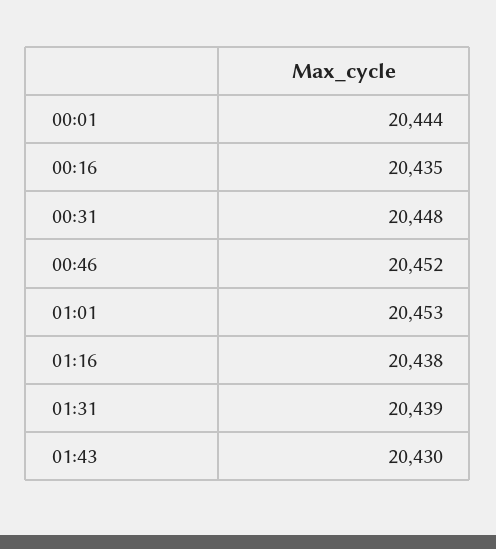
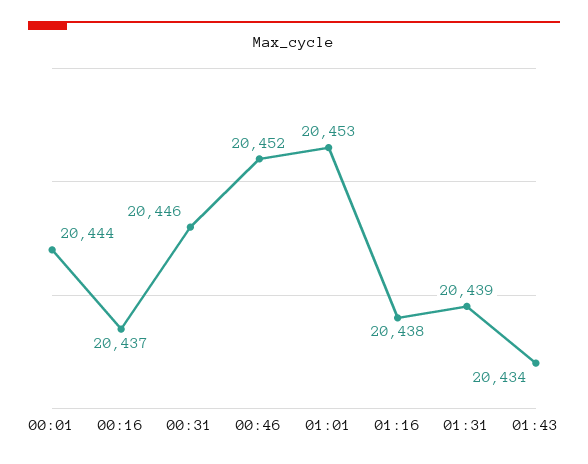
00:16: 20435 -> 20437
00:31: 20448 -> 20446
01:43: 20430 -> 20434

